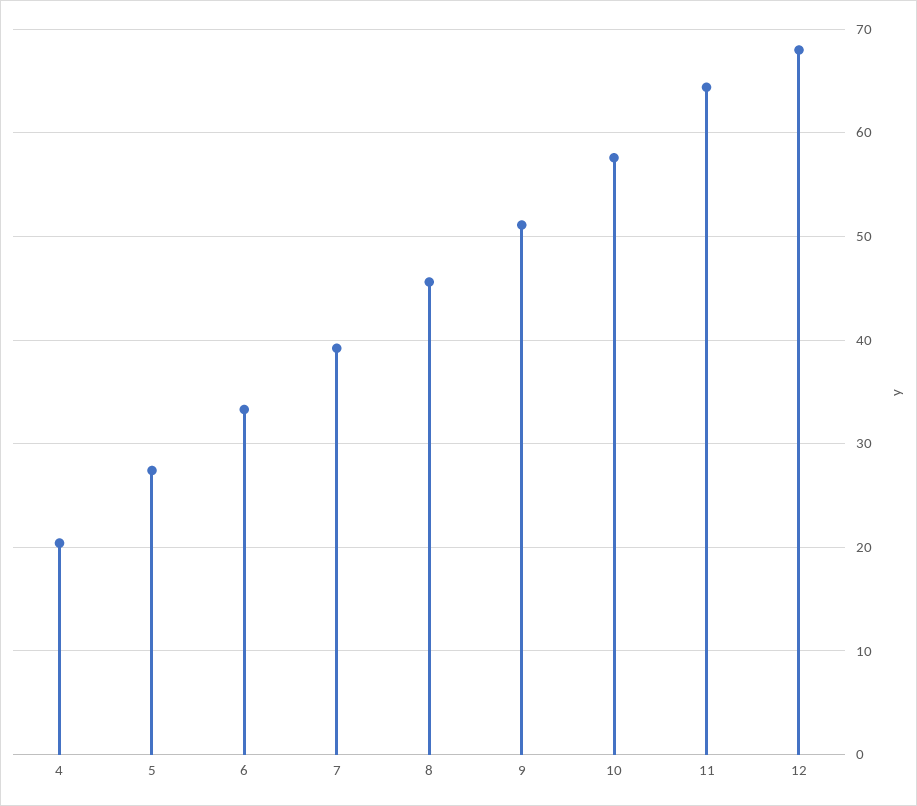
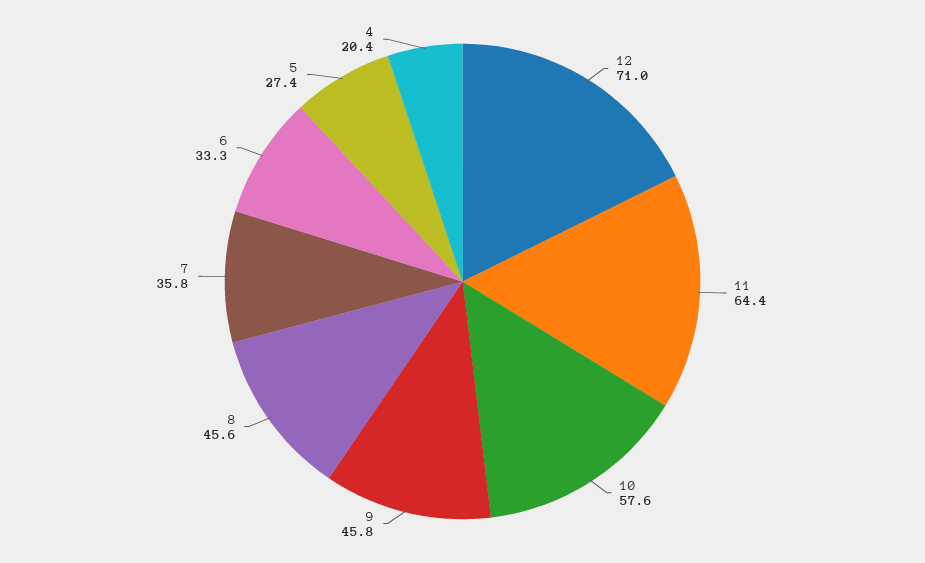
7: 39 -> 35.8
9: 51 -> 45.8
12: 68 -> 71

